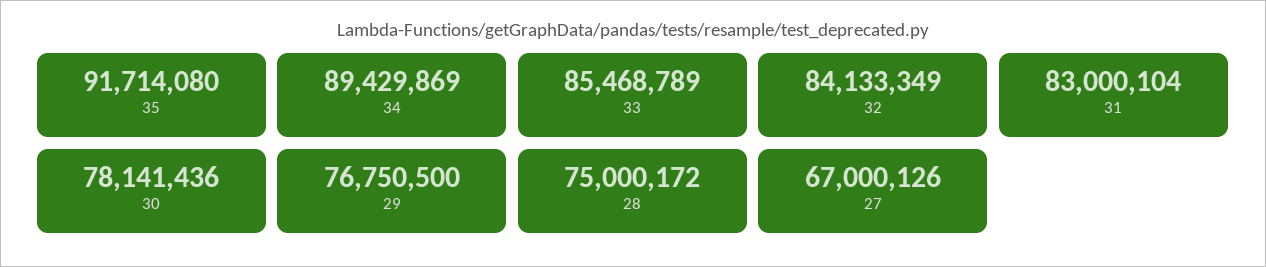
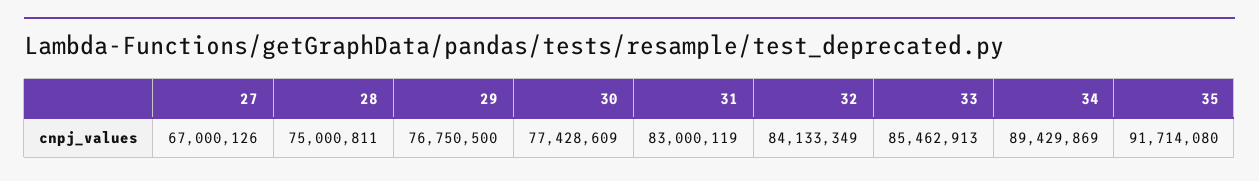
33: 85468789 -> 85462913
31: 83000104 -> 83000119
30: 78141436 -> 77428609
28: 75000172 -> 75000811

